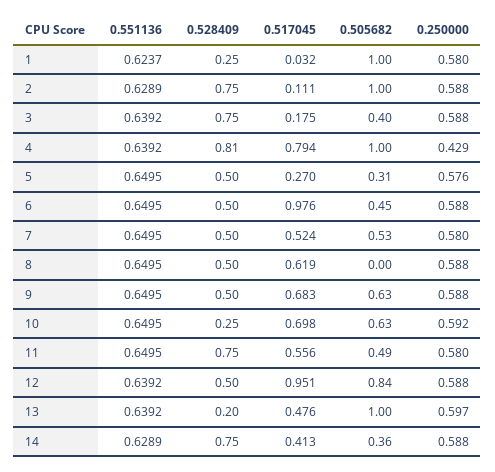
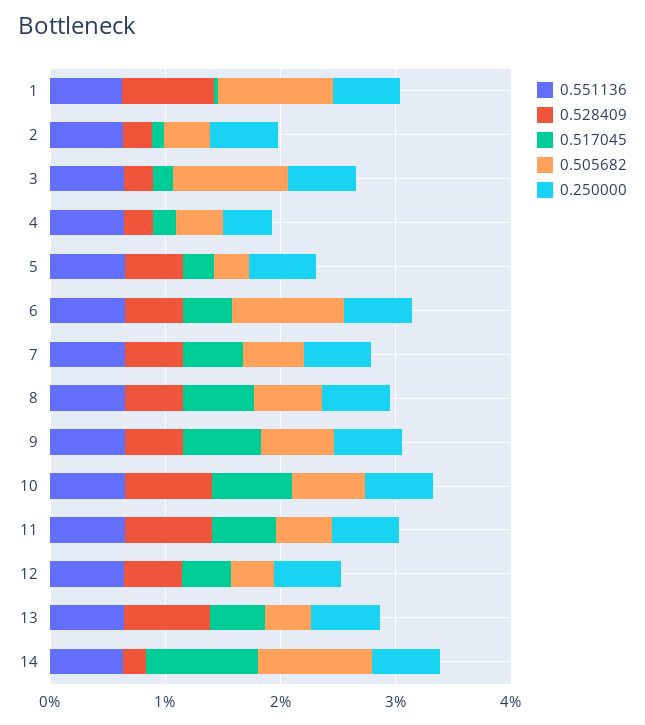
0.528409, 1: 0.25 -> 0.8
0.528409, 2: 0.75 -> 0.2
0.505682, 2: 1 -> 0.4
0.528409, 3: 0.75 -> 0.2
0.505682, 3: 0.4 -> 1
0.528409, 4: 0.81 -> 0.2
0.517045, 4: 0.794 -> 0.2
0.505682, 4: 1 -> 0.4
0.517045, 6: 0.976 -> 0.4
0.505682, 6: 0.45 -> 1
0.505682, 8: 0 -> 0.6
0.528409, 10: 0.25 -> 0.8
0.517045, 12: 0.951 -> 0.4
0.505682, 12: 0.84 -> 0.4
0.528409, 13: 0.2 -> 0.8
0.505682, 13: 1 -> 0.4
0.528409, 14: 0.75 -> 0.2
0.517045, 14: 0.413 -> 1
0.505682, 14: 0.36 -> 1

